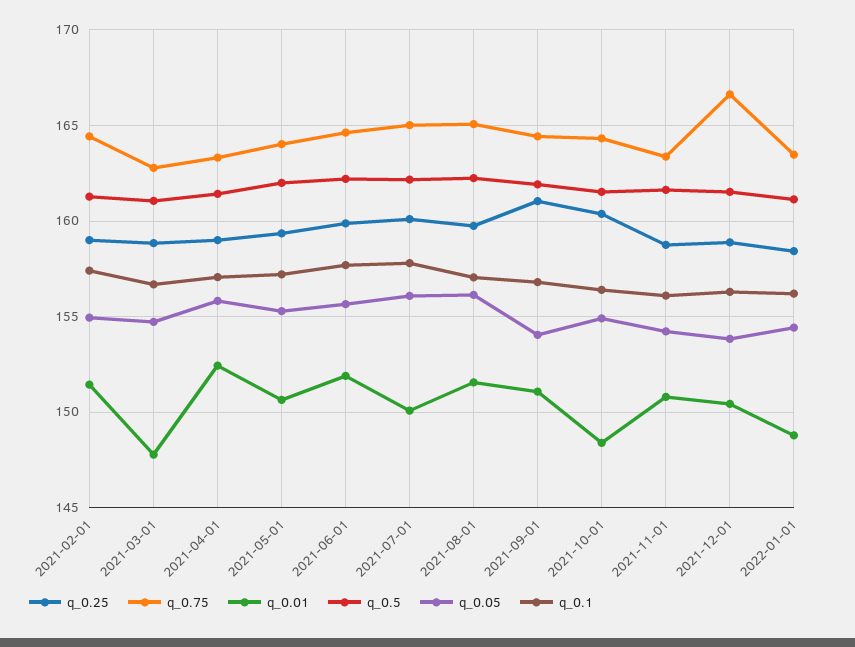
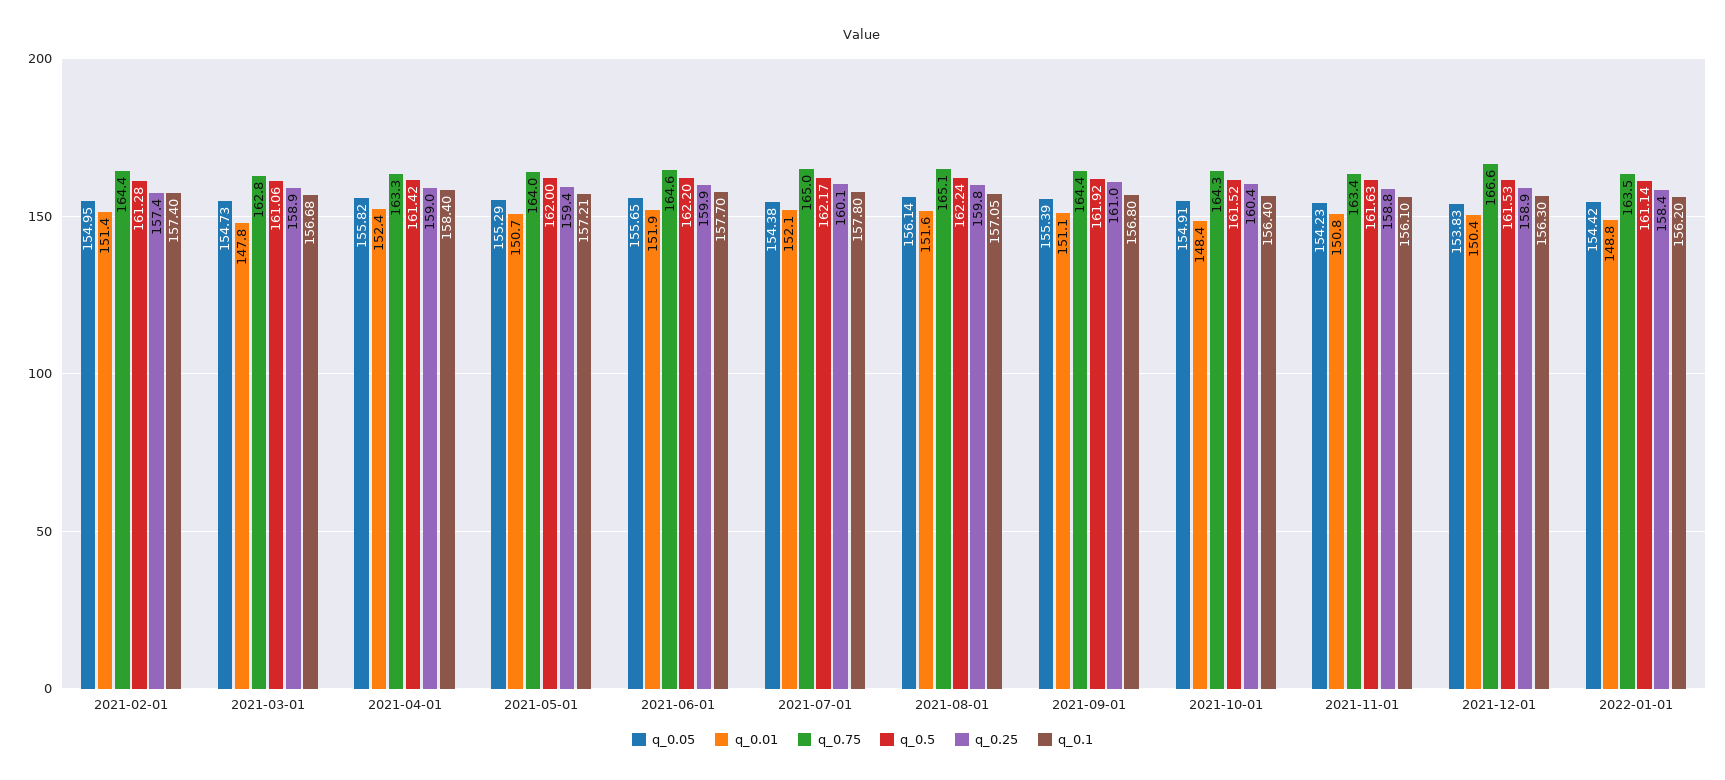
q_0.25, 2021-02-01: 159 -> 157.4
q_0.1, 2021-04-01: 157 -> 158.4
q_0.01, 2021-07-01: 150 -> 152.1
q_0.05, 2021-07-01: 156 -> 154.38
q_0.05, 2021-09-01: 154 -> 155.39

